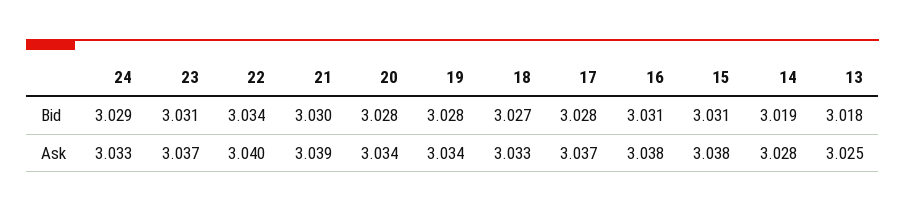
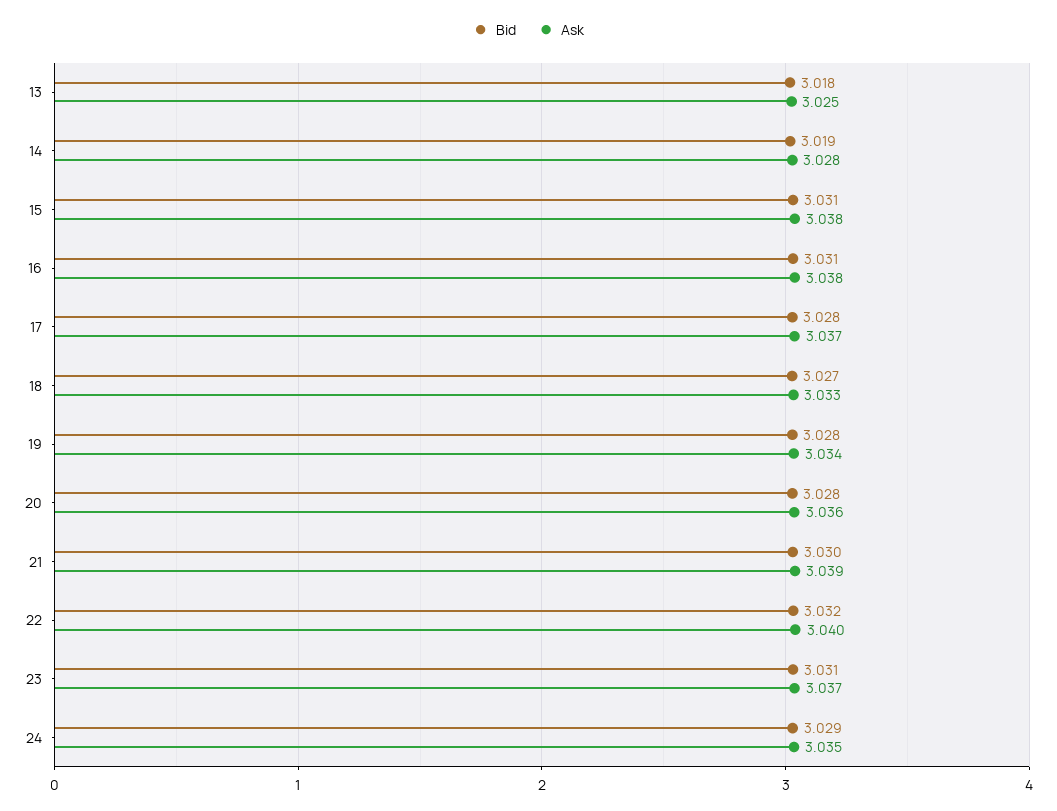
Bid, 22: 3.034 -> 3.032
Ask, 24: 3.033 -> 3.035
Ask, 20: 3.034 -> 3.036

